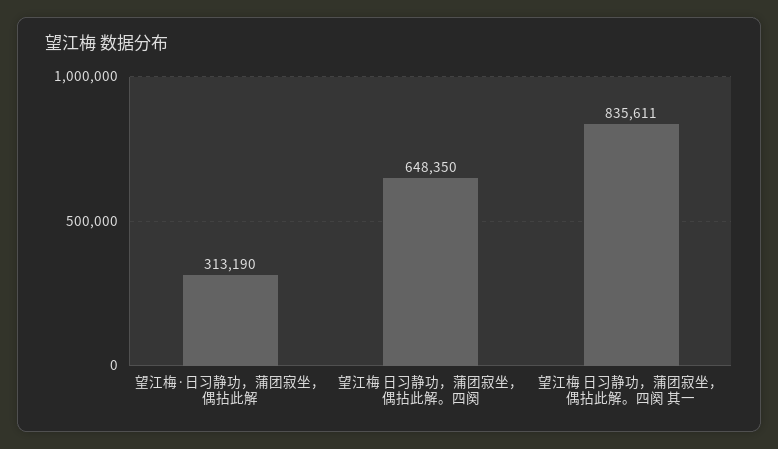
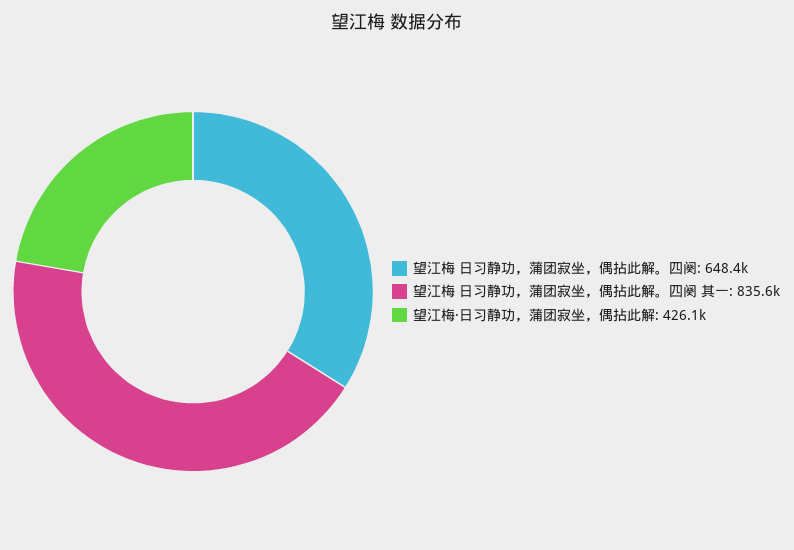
望江梅·日习静功，蒲团寂坐，偶拈此解: 313190 -> 426100

